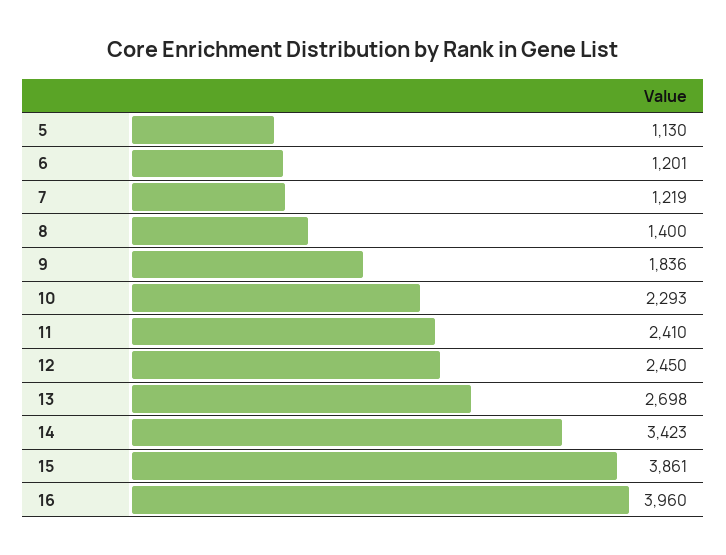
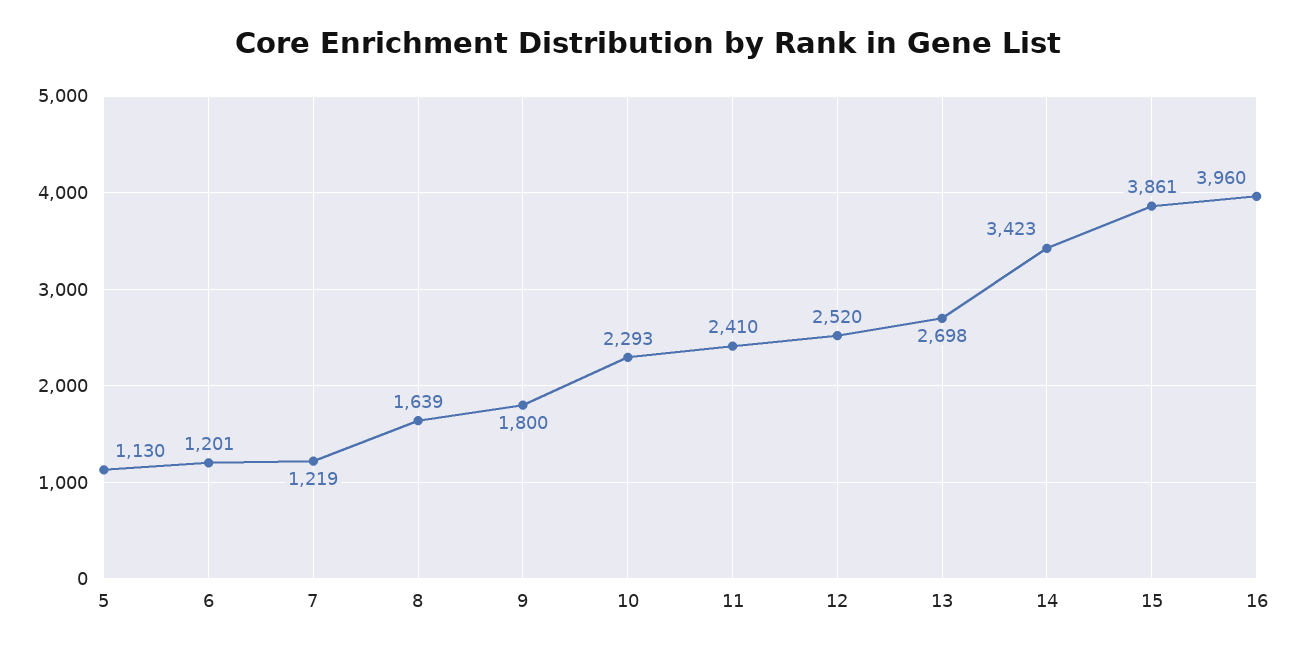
8: 1400 -> 1639
9: 1836 -> 1800
12: 2450 -> 2520

